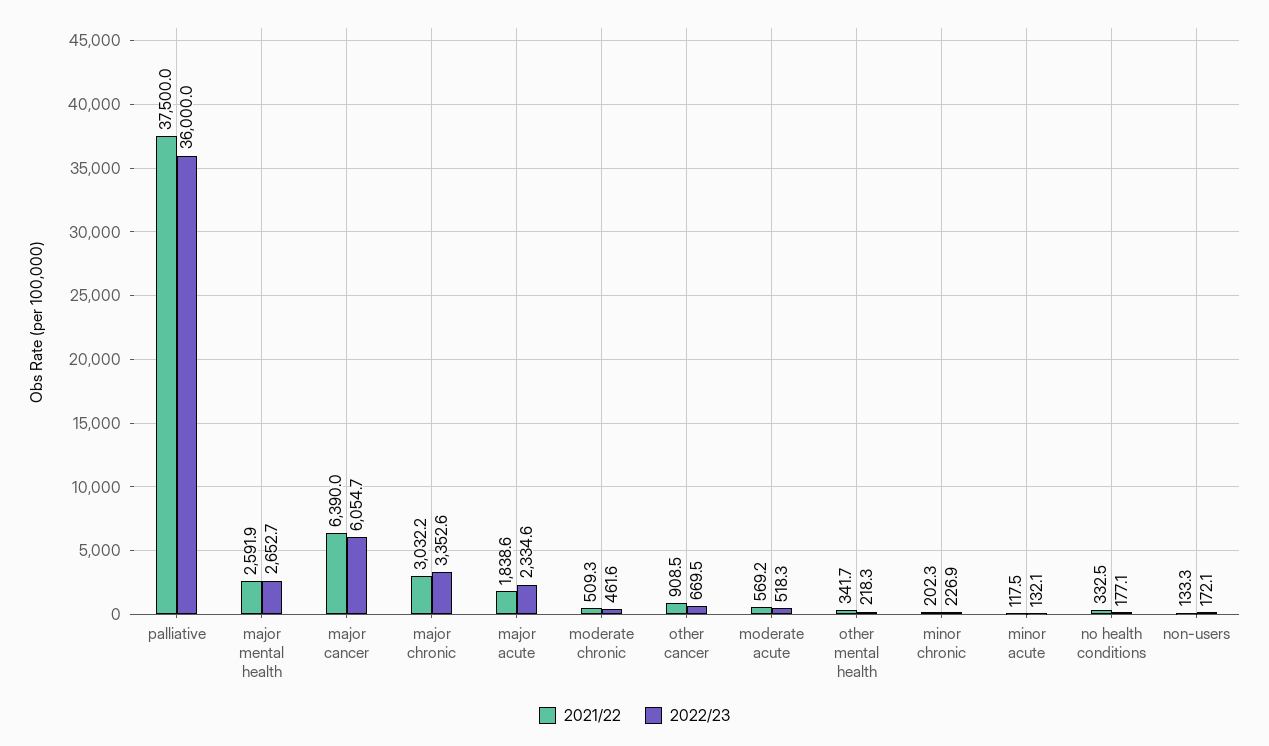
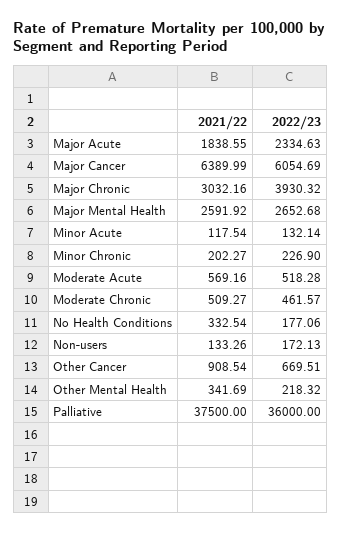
2022/23, major chronic: 3352.6 -> 3930.32

